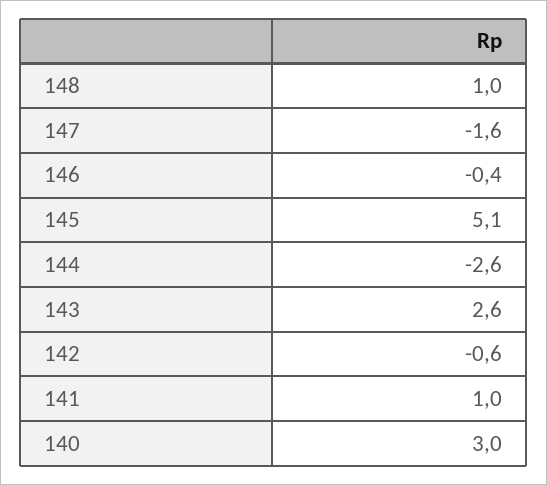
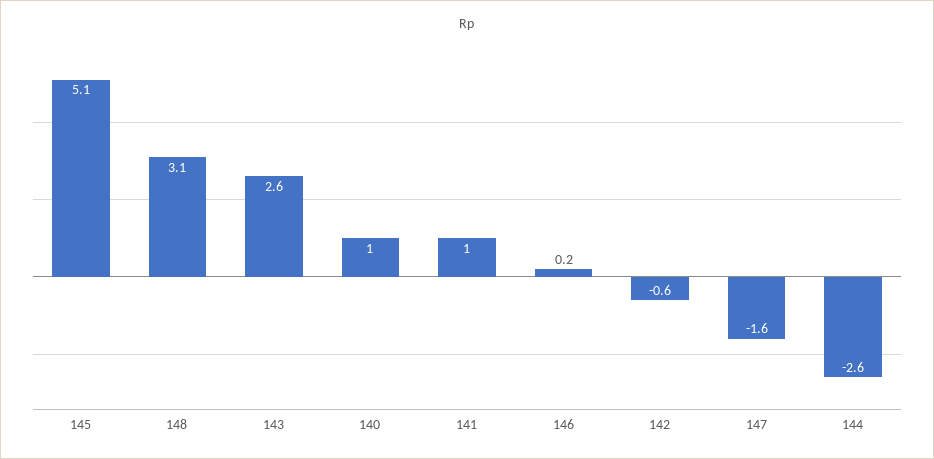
148: 1 -> 3.1
146: -0.4 -> 0.2
140: 3 -> 1

